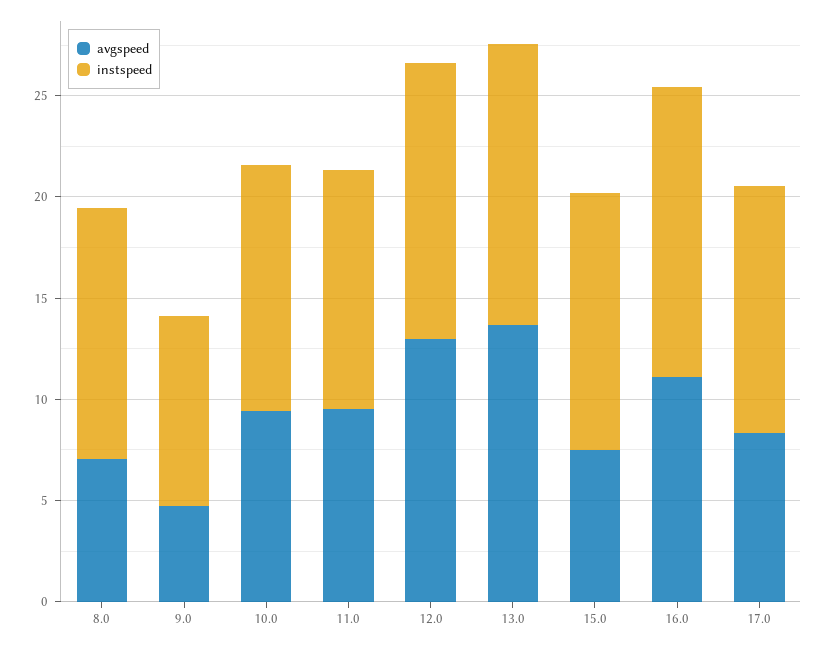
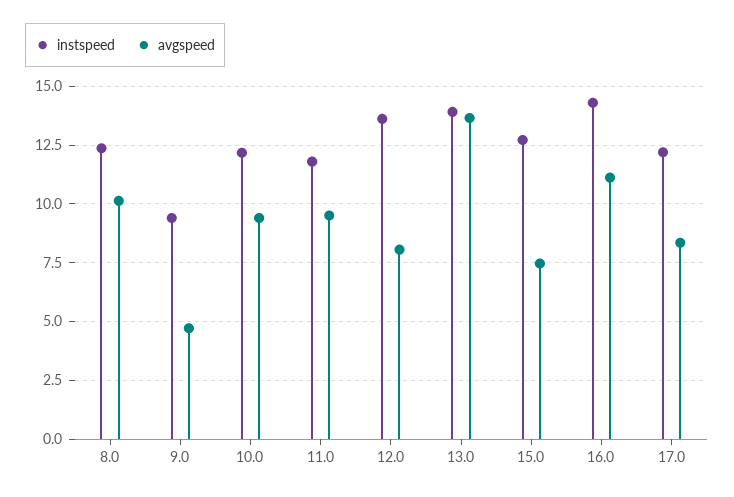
avgspeed, 8.0: 7 -> 10
avgspeed, 12.0: 13 -> 8

